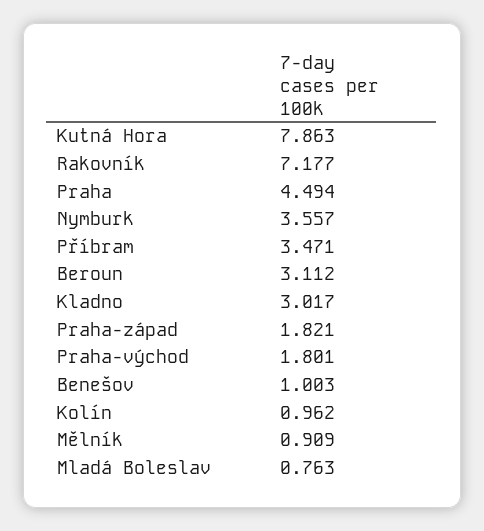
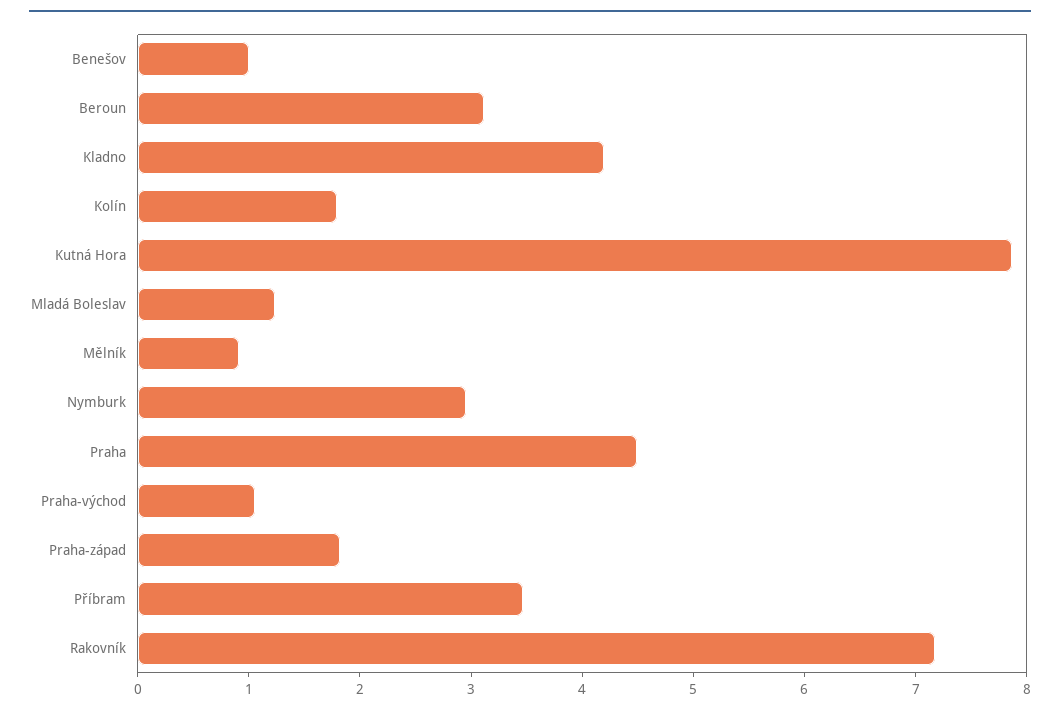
Nymburk: 3.557 -> 3
Kladno: 3.017 -> 4.2
Praha-východ: 1.801 -> 1
Kolín: 0.962 -> 1.8
Mladá Boleslav: 0.763 -> 1.2

